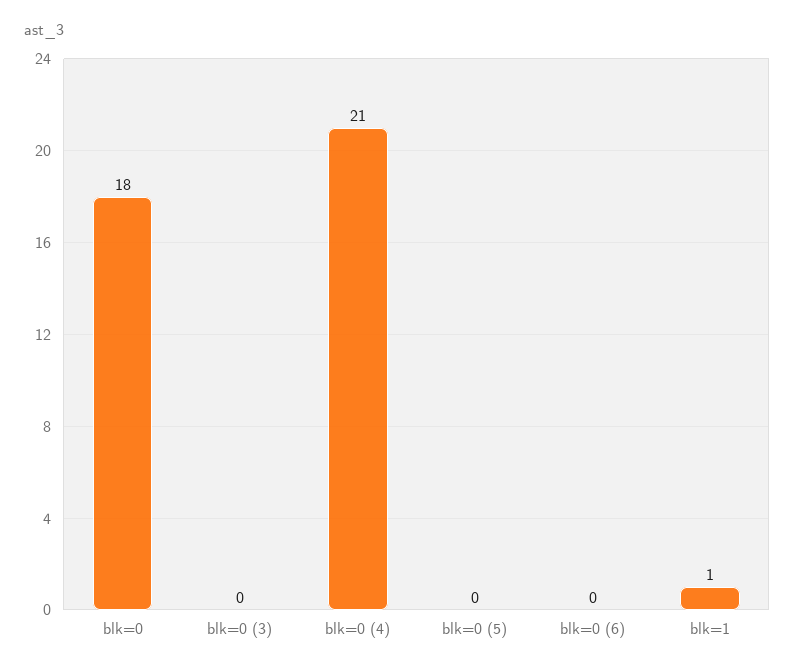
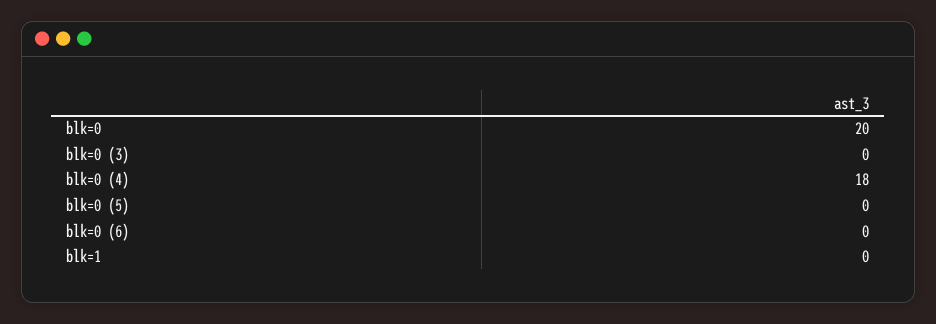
blk=0: 18 -> 20
blk=0 (4): 21 -> 18
blk=1: 1 -> 0

